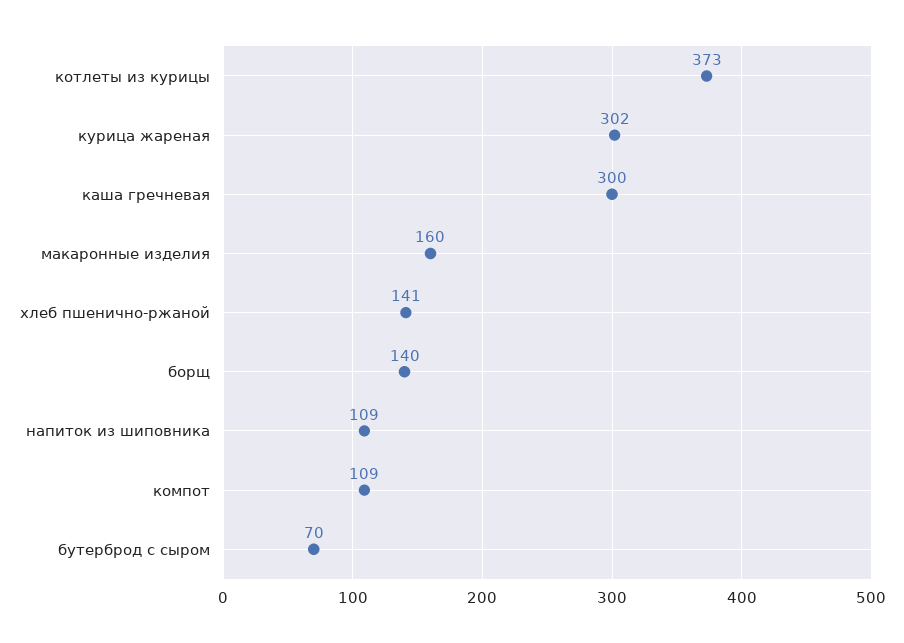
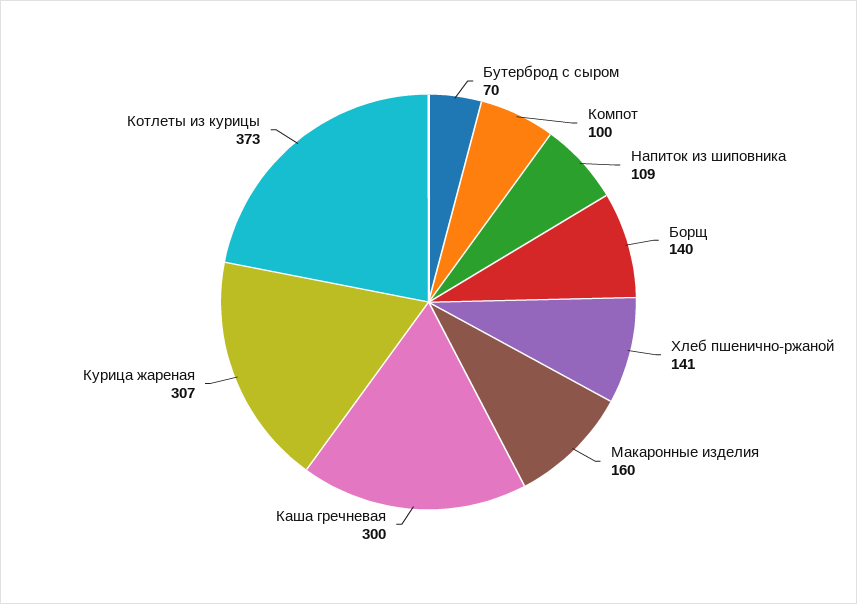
курица жареная: 302 -> 307
компот: 109 -> 100

